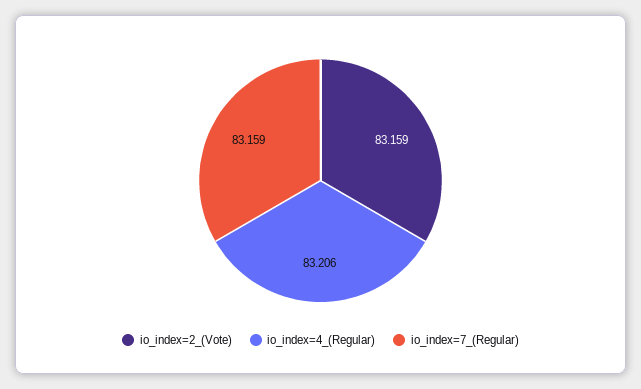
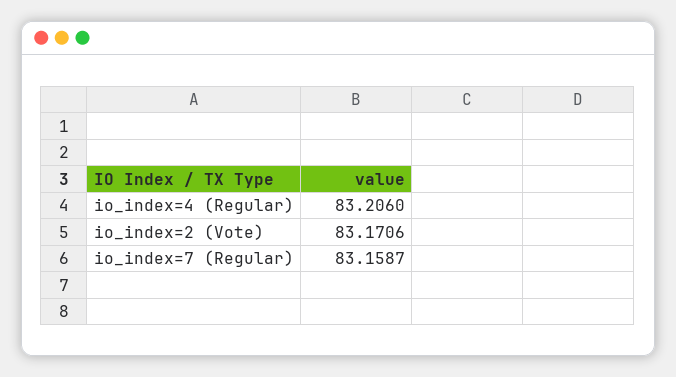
io_index=2_(Vote): 83.159 -> 83.1706

